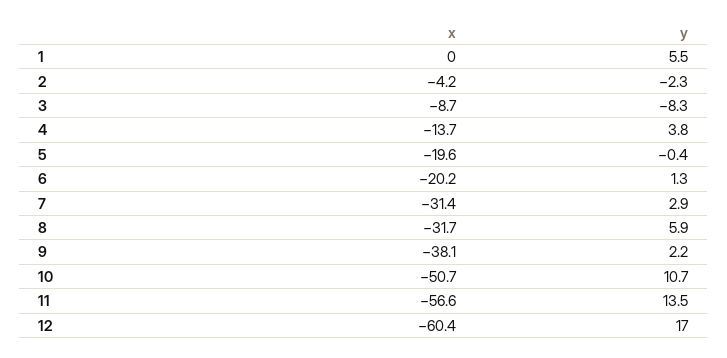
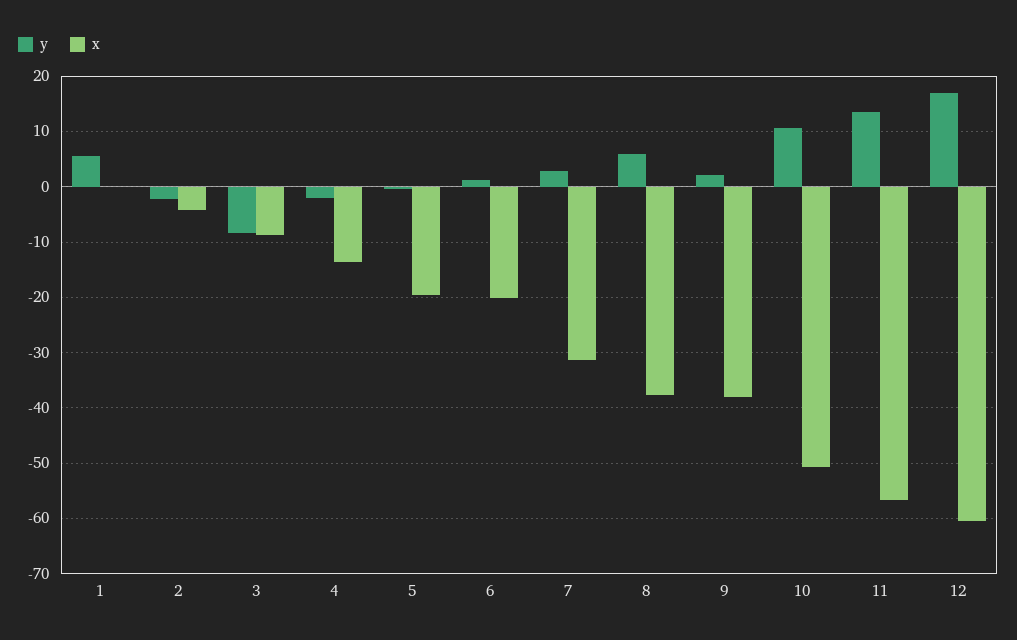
y, 4: 3.8 -> -2
x, 8: -31.7 -> -38

